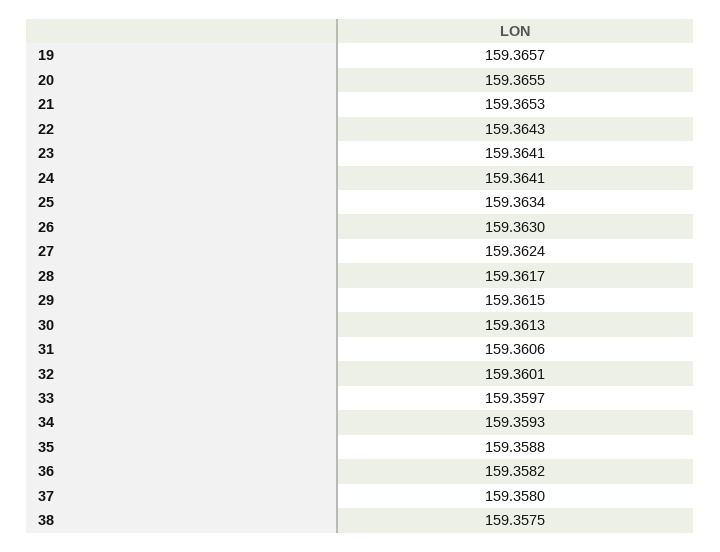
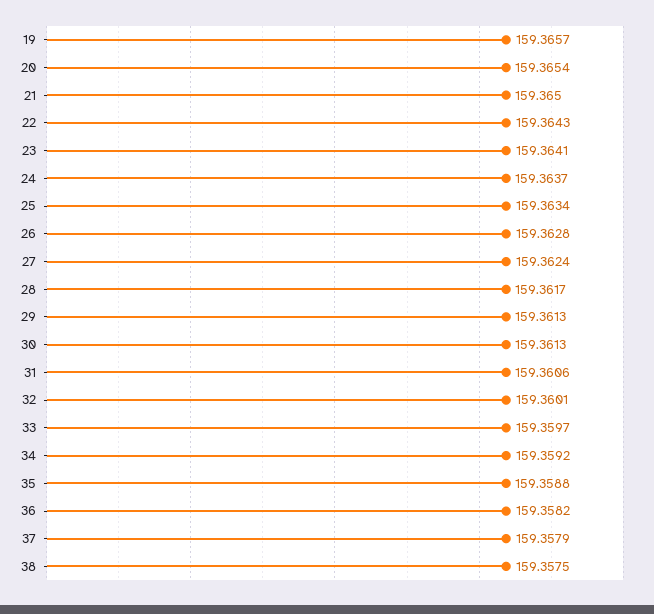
20: 159.3655 -> 159.3654
21: 159.3653 -> 159.365
24: 159.3641 -> 159.3637
26: 159.363 -> 159.3628
29: 159.3615 -> 159.3613
34: 159.3593 -> 159.3592
37: 159.358 -> 159.3579

